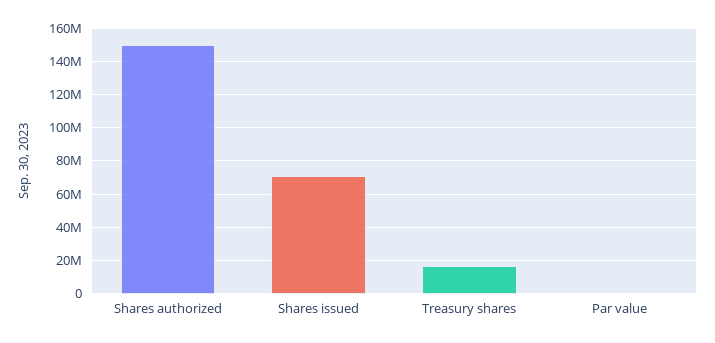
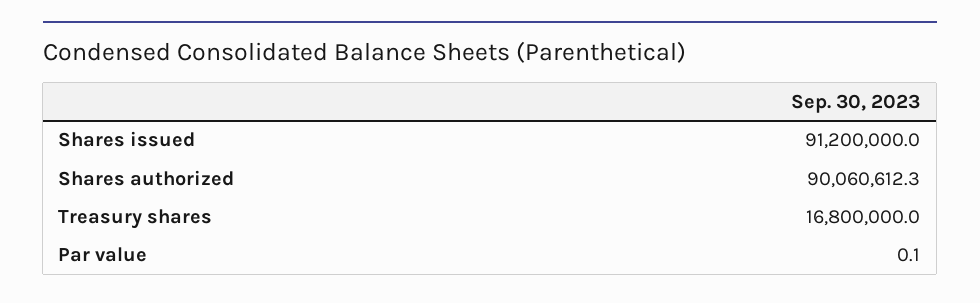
Shares authorized: 150000000 -> 90060612.3
Shares issued: 70000000 -> 91200000

